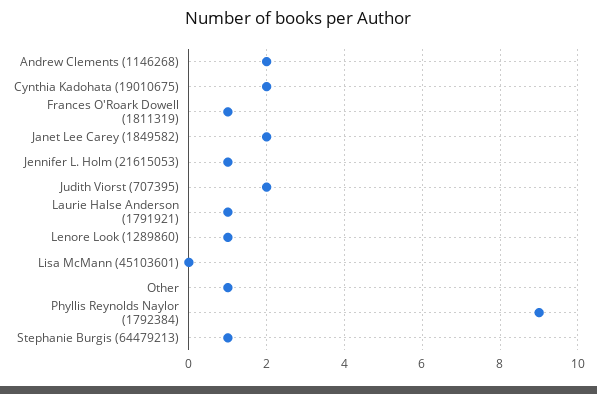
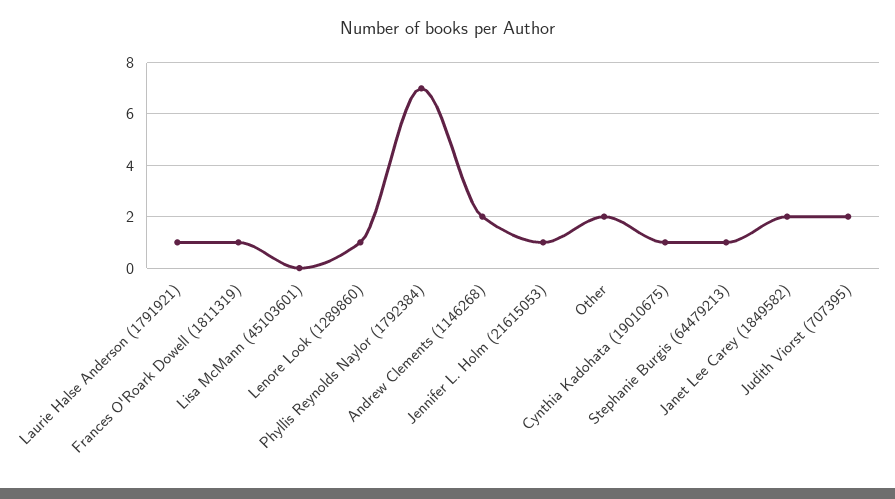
Cynthia Kadohata (19010675): 2 -> 1
Other: 1 -> 2
Phyllis Reynolds Naylor (1792384): 9 -> 7

